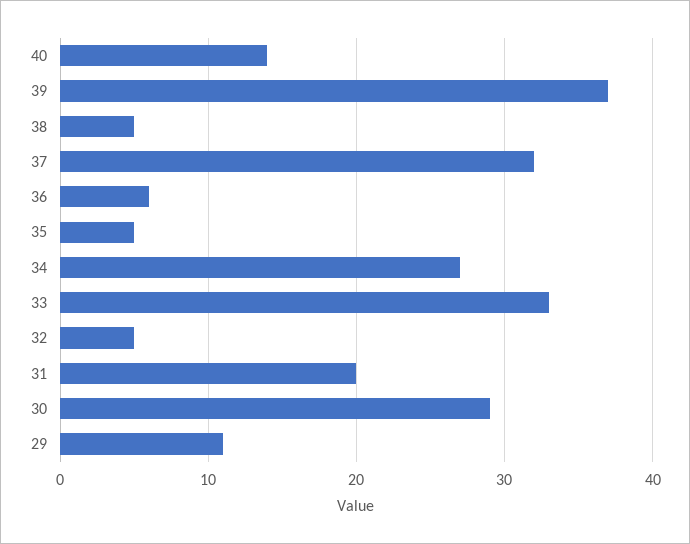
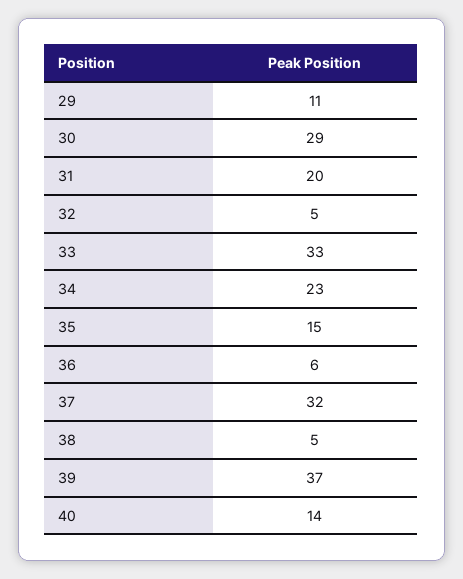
35: 5 -> 15
34: 27 -> 23

